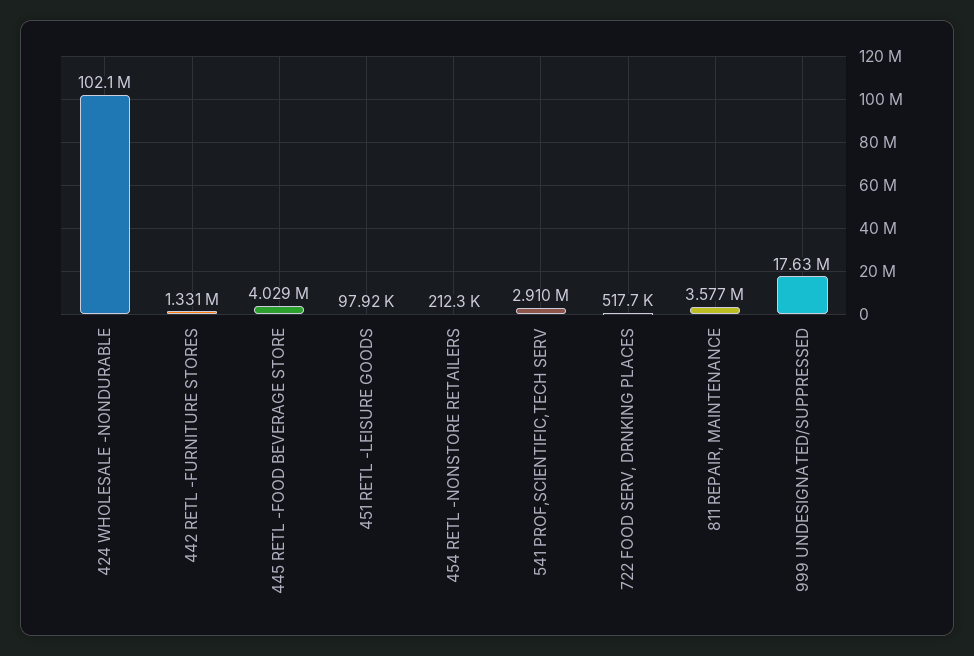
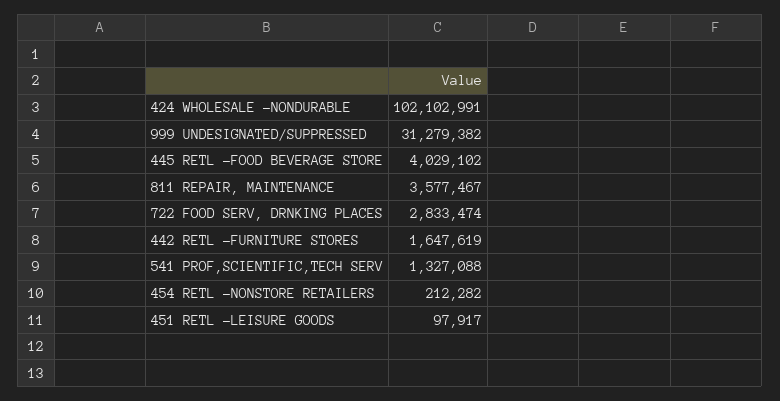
442 RETL -FURNITURE STORES: 1331000 -> 1647619
541 PROF,SCIENTIFIC,TECH SERV: 2910000 -> 1327088
722 FOOD SERV, DRNKING PLACES: 517700 -> 2833474
999 UNDESIGNATED/SUPPRESSED: 17630000 -> 31279382

